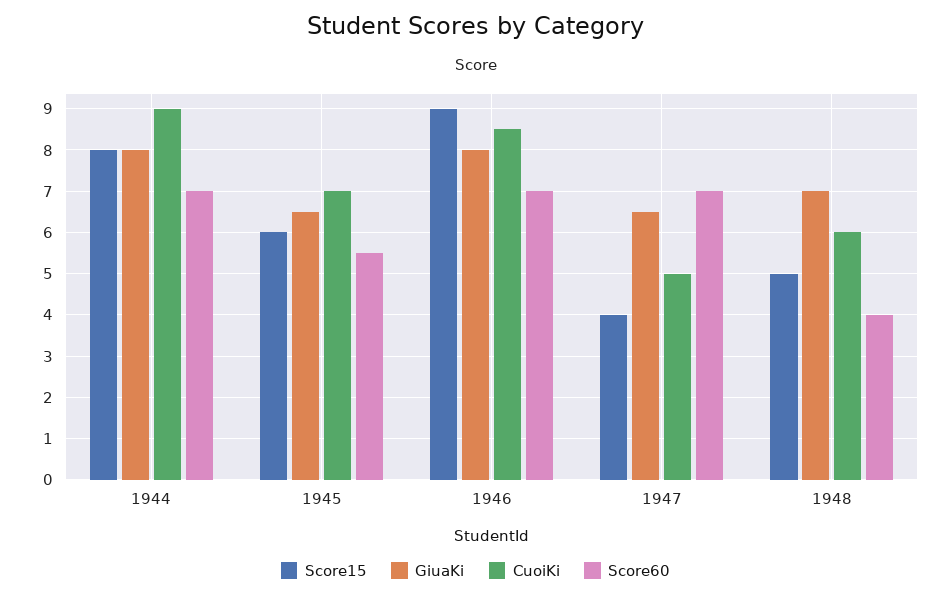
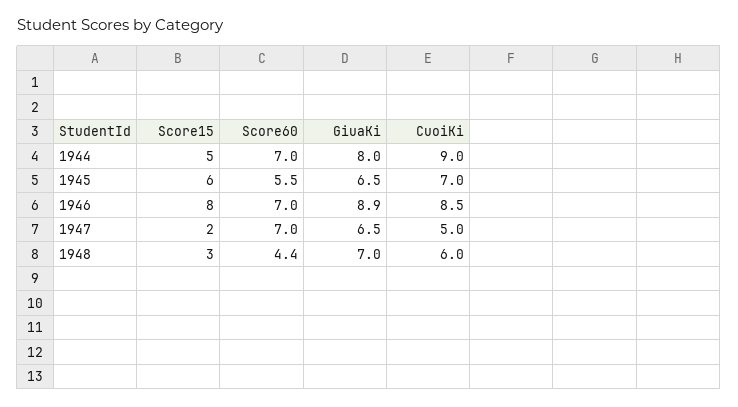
Score15, 1944: 8 -> 5
Score15, 1946: 9 -> 8
GiuaKi, 1946: 8 -> 8.9
Score15, 1947: 4 -> 2
Score15, 1948: 5 -> 3
Score60, 1948: 4 -> 4.4

